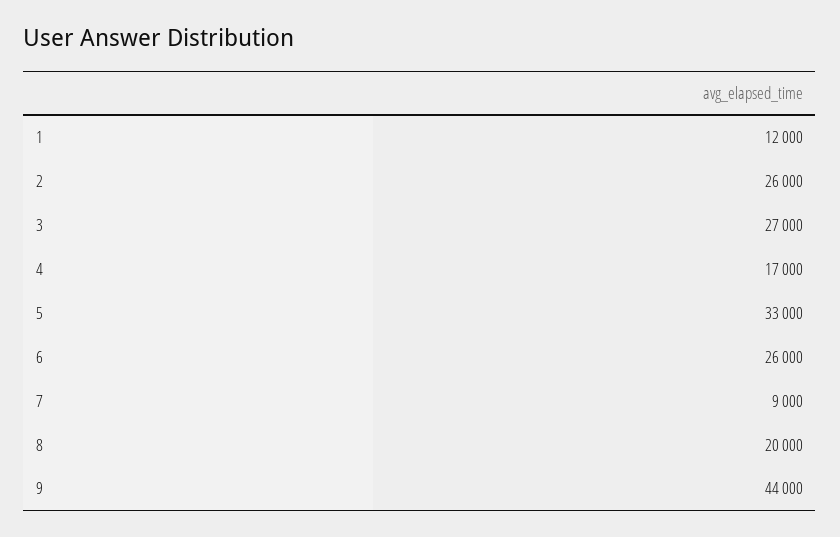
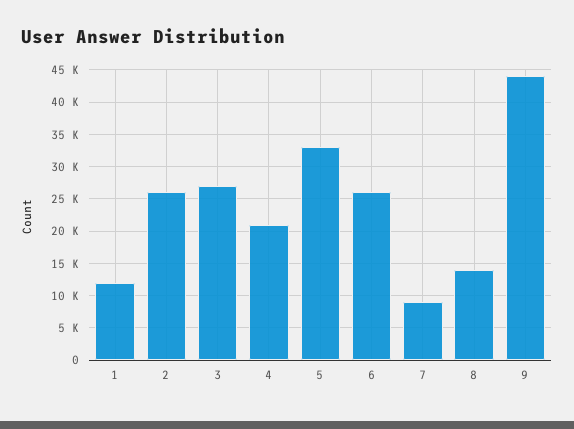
4: 17000 -> 21000
8: 20000 -> 14000

